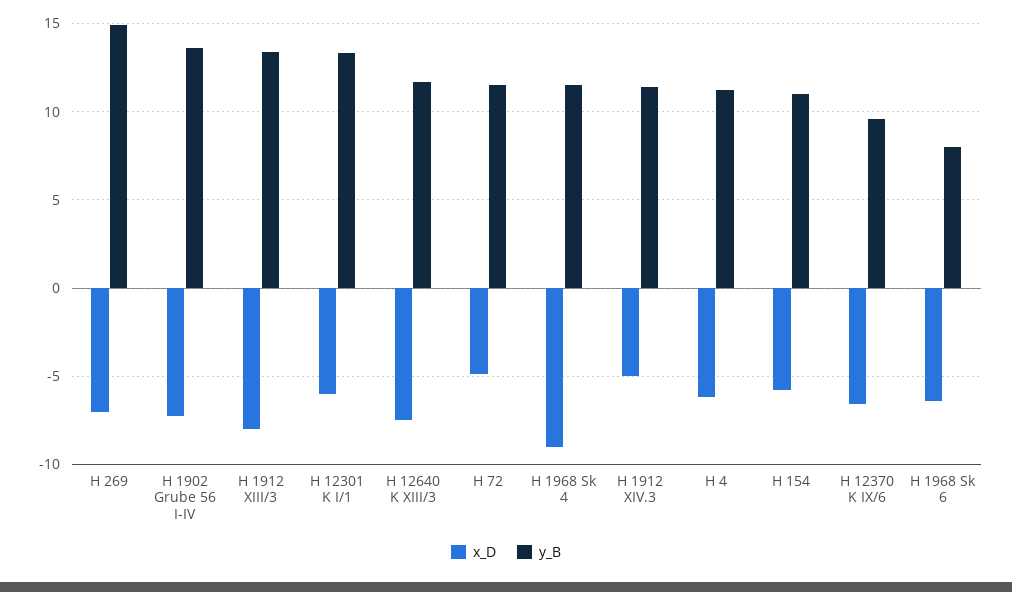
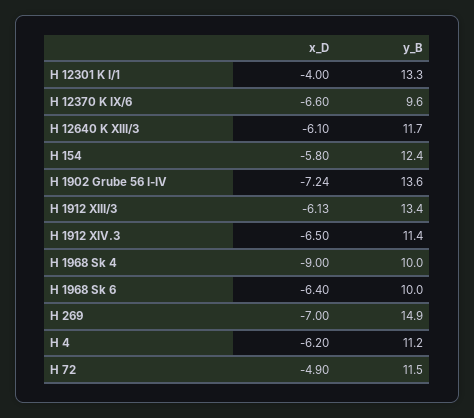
x_D, H 1912 XIII/3: -8 -> -6.13
x_D, H 12301 K I/1: -6 -> -4
x_D, H 12640 K XIII/3: -7.5 -> -6.1
y_B, H 1968 Sk 4: 11.5 -> 10
x_D, H 1912 XIV.3: -5 -> -6.5
y_B, H 154: 11 -> 12.4
y_B, H 1968 Sk 6: 8 -> 10

